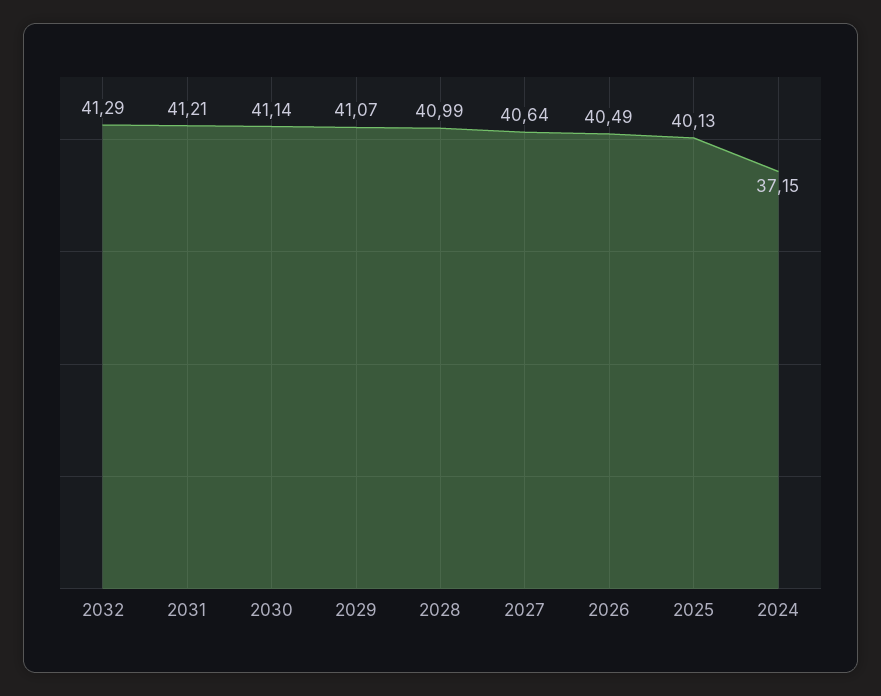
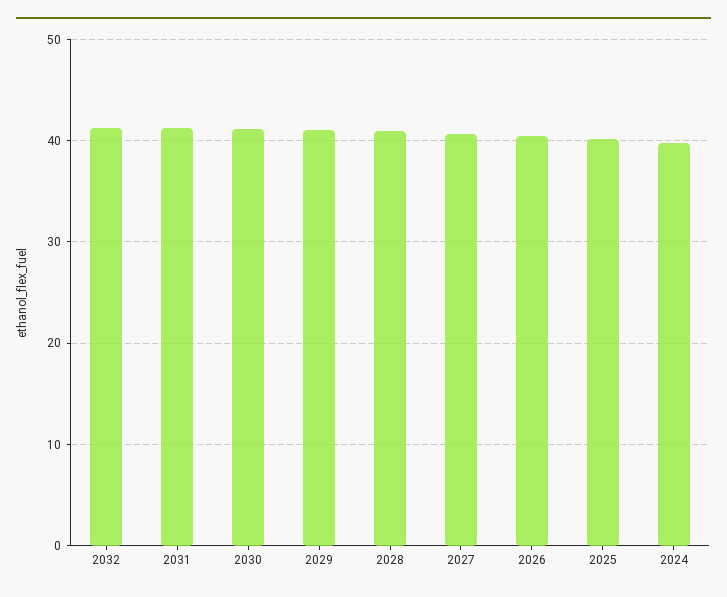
2024: 37.15 -> 40

